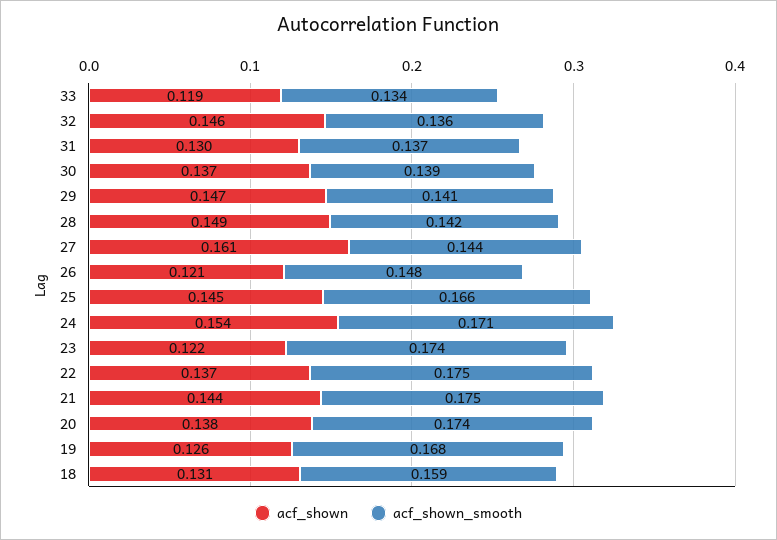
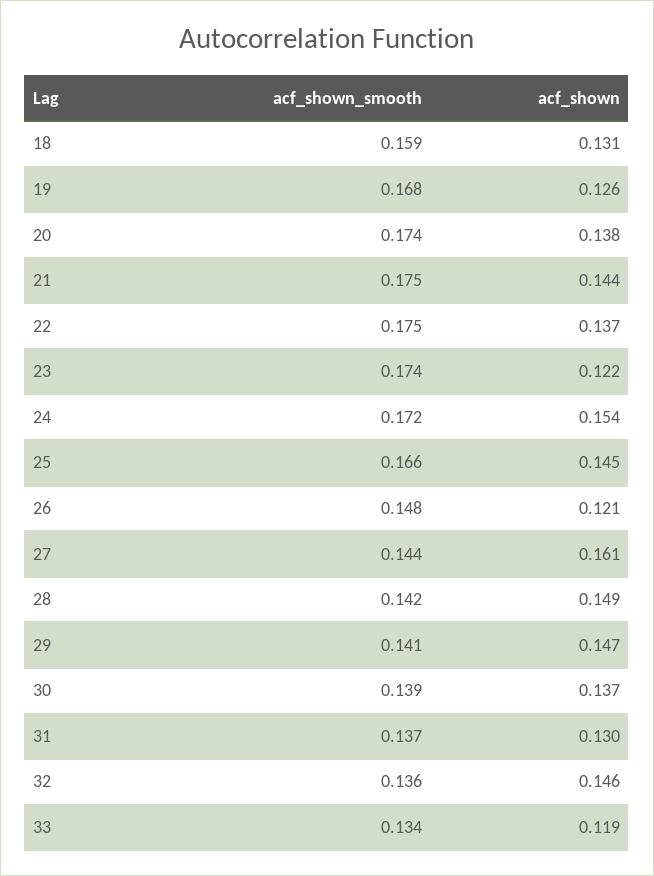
acf_shown_smooth, 24: 0.171 -> 0.172

